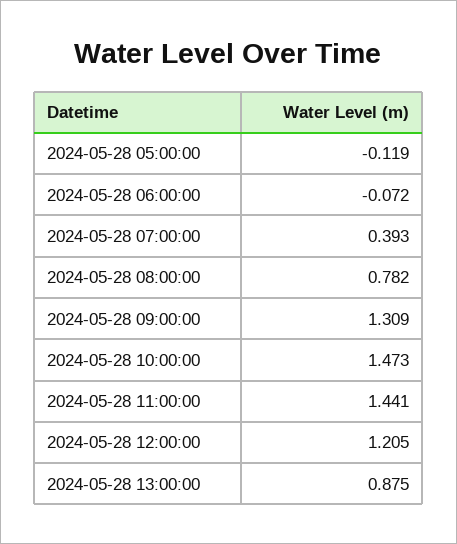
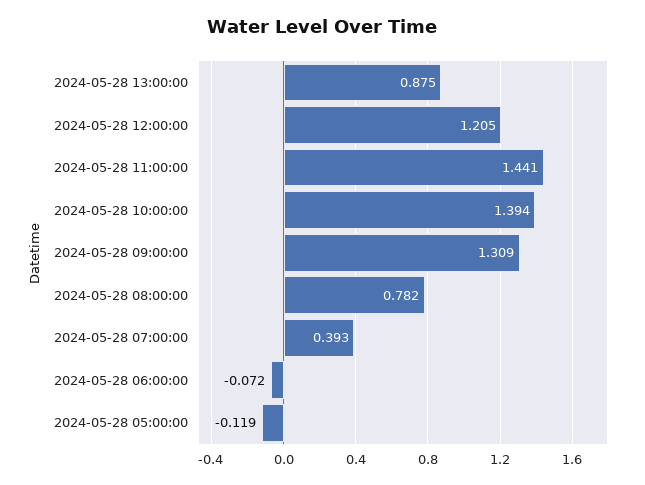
2024-05-28 10:00:00: 1.473 -> 1.394

